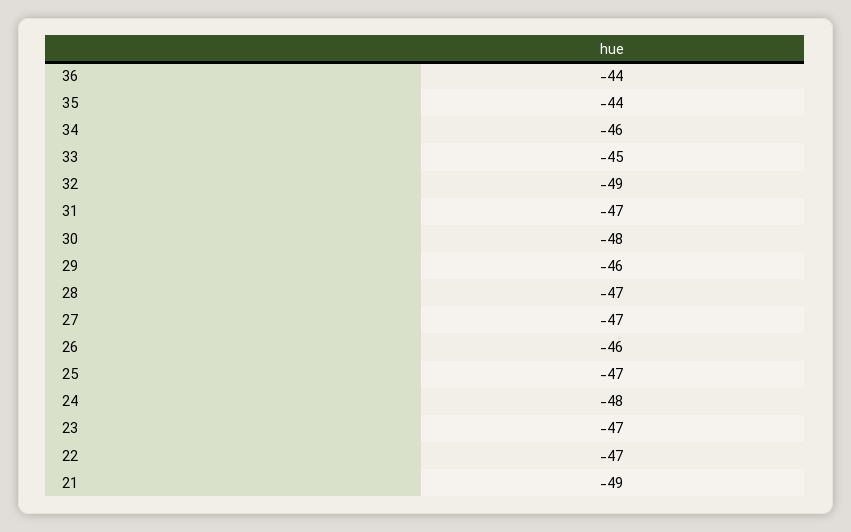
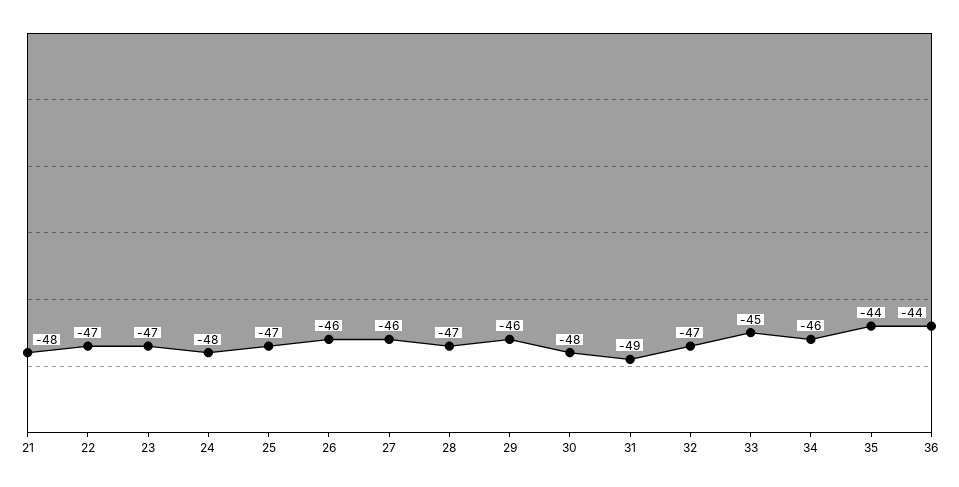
32: -49 -> -47
31: -47 -> -49
27: -47 -> -46
21: -49 -> -48

